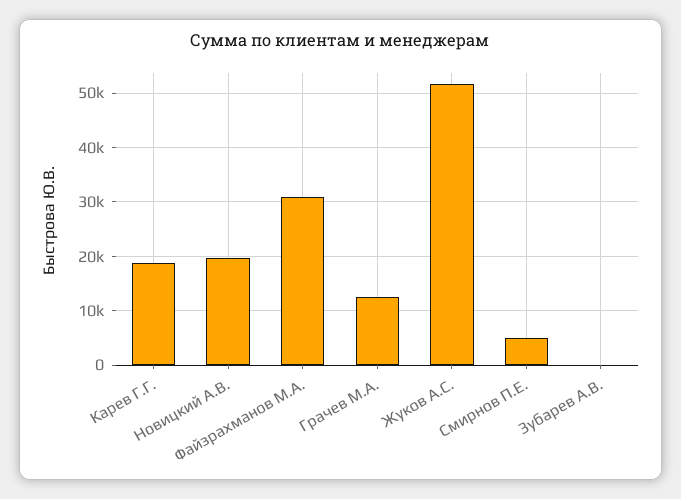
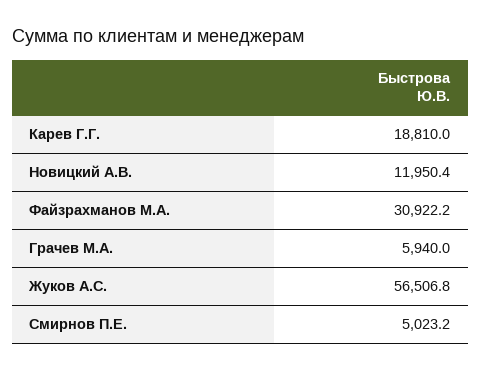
Новицкий А.В.: 20000 -> 11950.4
Грачев М.А.: 12000 -> 5940
Жуков А.С.: 52000 -> 56506.8
Зубарев А.В.: 0 -> none

